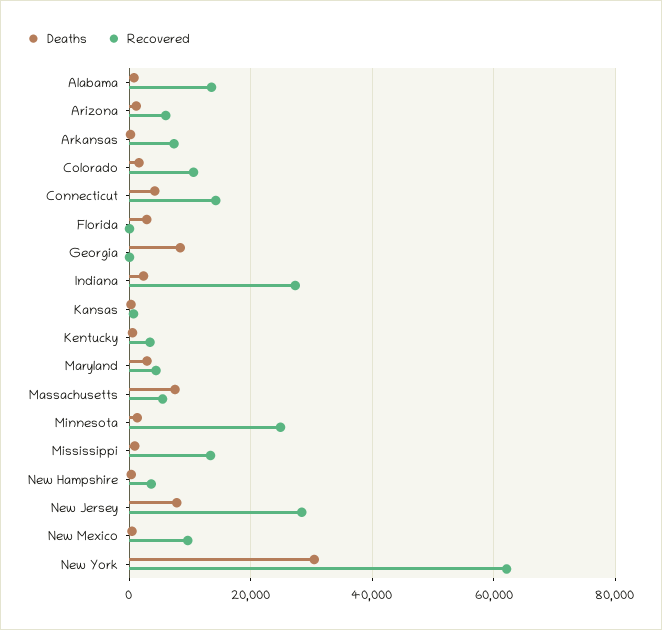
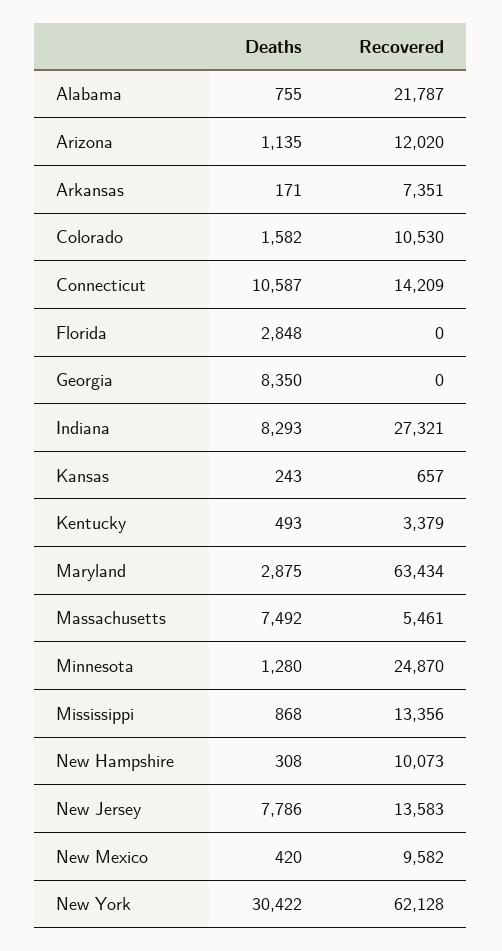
Recovered, Alabama: 14000 -> 21787
Recovered, Arizona: 6000 -> 12020
Deaths, Connecticut: 4000 -> 10587
Deaths, Indiana: 2000 -> 8293
Recovered, Maryland: 4000 -> 63434
Recovered, New Hampshire: 4000 -> 10073
Recovered, New Jersey: 28000 -> 13583

